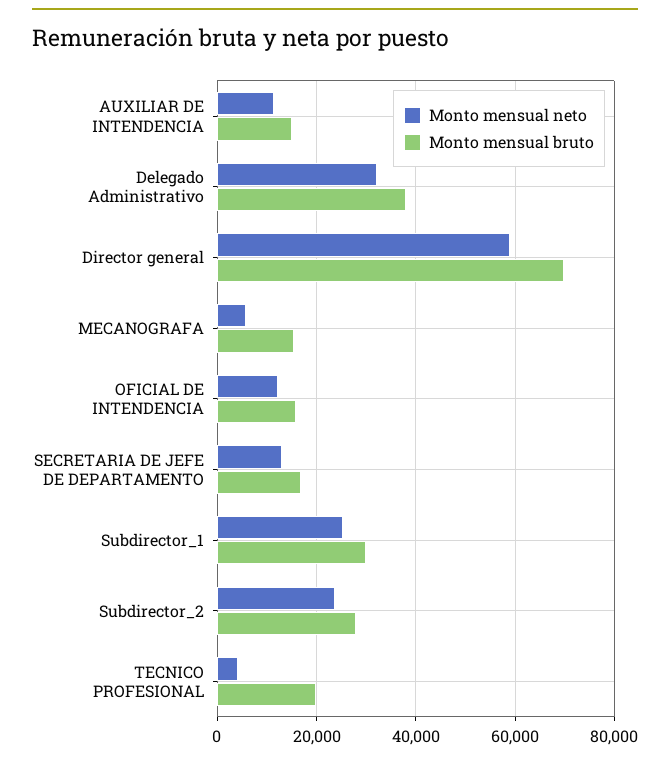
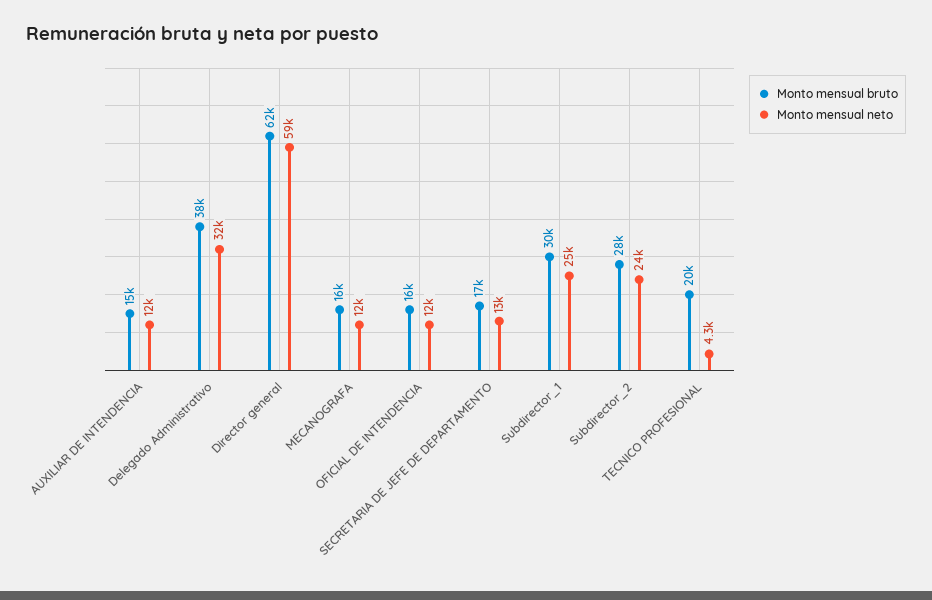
Monto mensual bruto, Director general: 70000 -> 62000
Monto mensual neto, MECANOGRAFA: 6000 -> 12000

